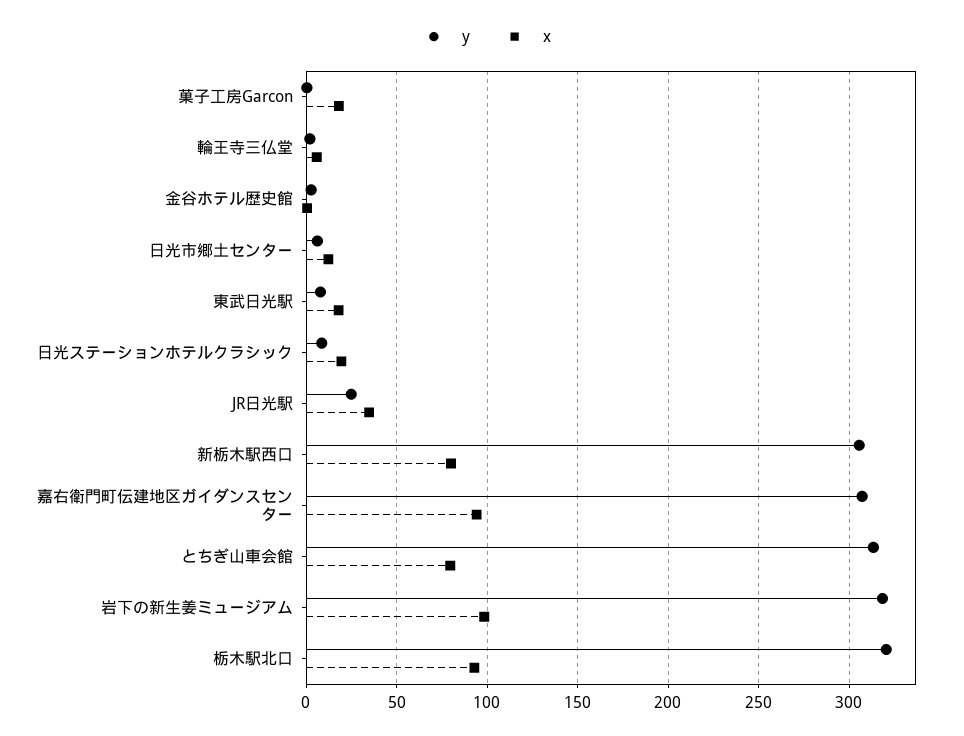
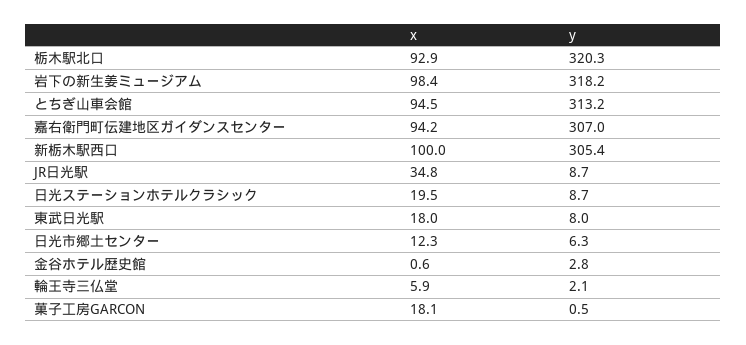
y, JR日光駅: 25 -> 8.7
x, 新栃木駅西口: 80 -> 100
x, とちぎ山車会館: 80 -> 94.5

